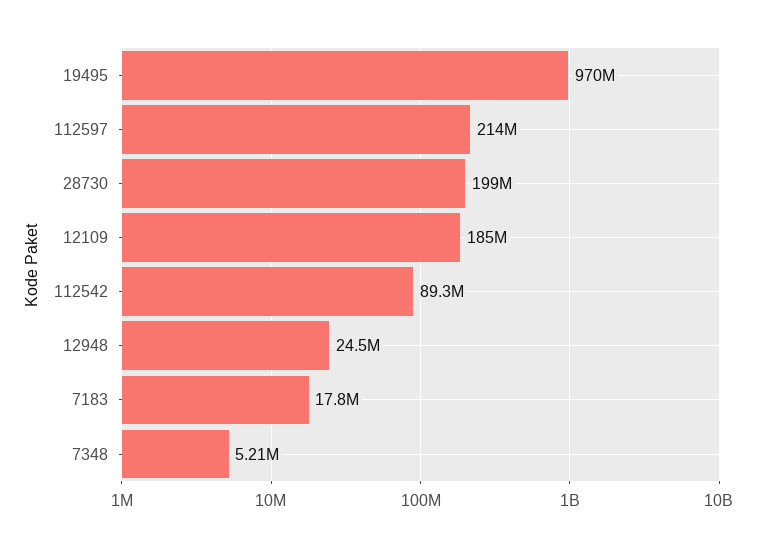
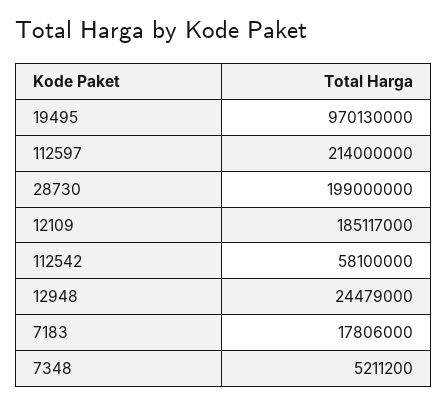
112542: 89300000 -> 58100000

